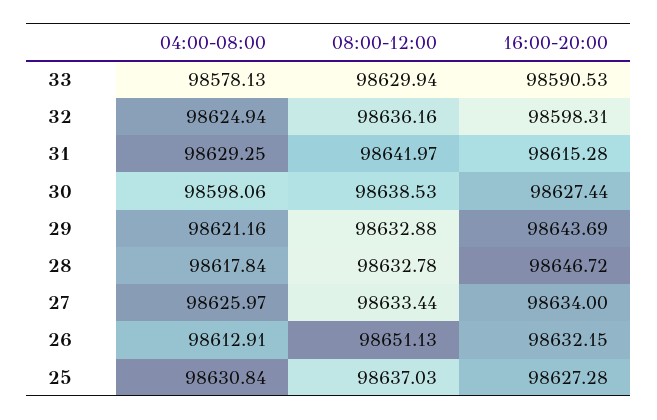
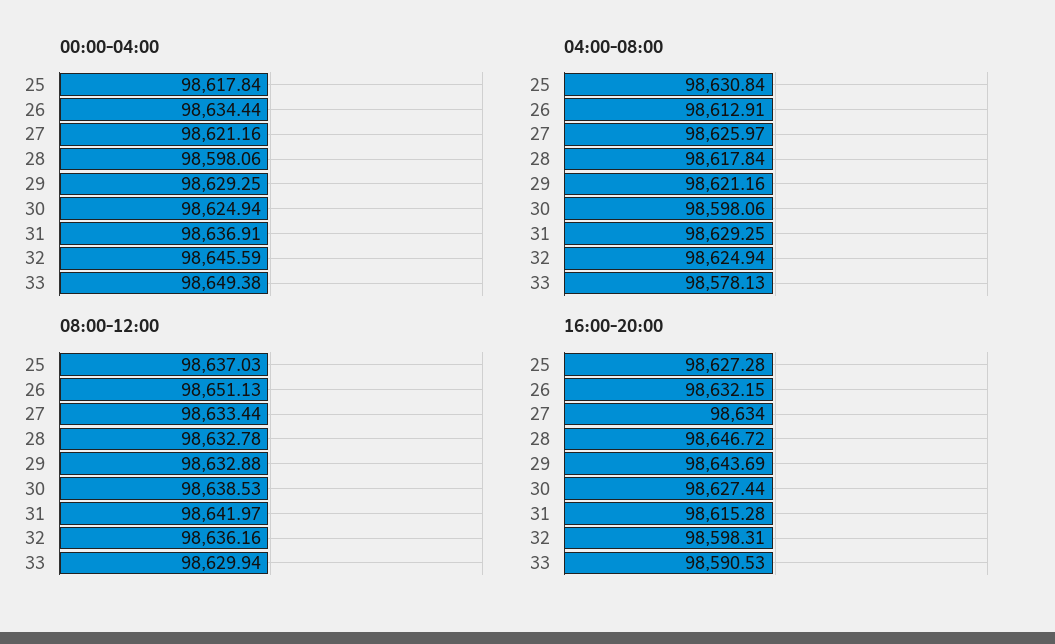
00:00-04:00, 25: none -> 98617.84
00:00-04:00, 26: none -> 98634.44
00:00-04:00, 27: none -> 98621.16
00:00-04:00, 28: none -> 98598.06
00:00-04:00, 29: none -> 98629.25
00:00-04:00, 30: none -> 98624.94
00:00-04:00, 31: none -> 98636.91
00:00-04:00, 32: none -> 98645.59
00:00-04:00, 33: none -> 98649.38

